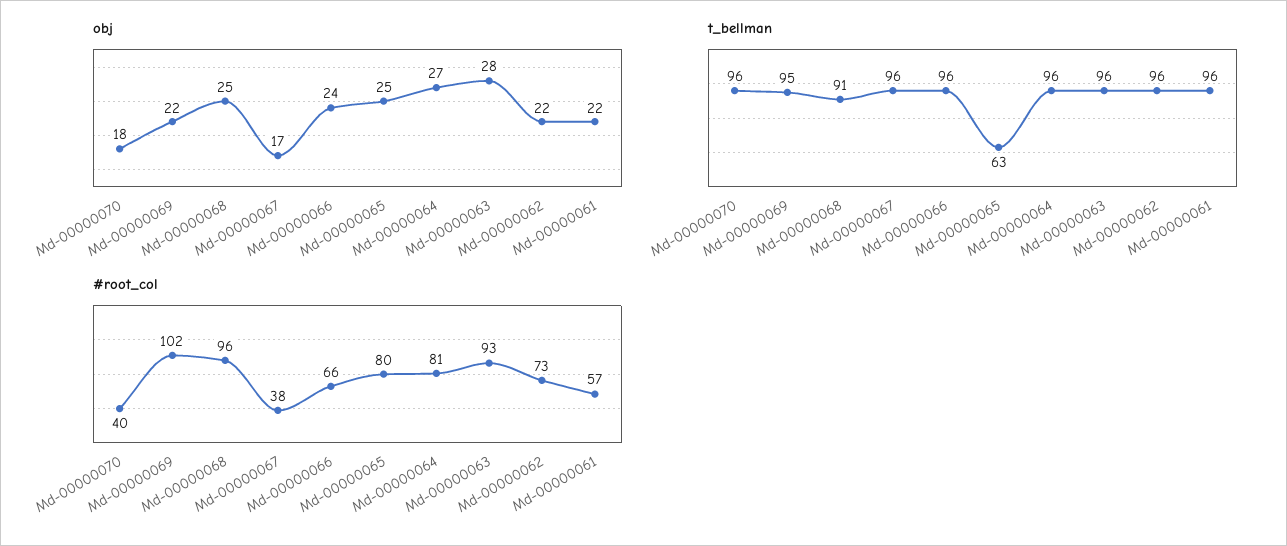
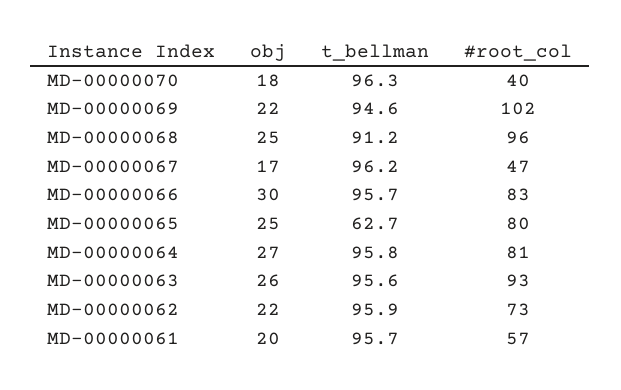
obj, Md-00000066: 24 -> 30
obj, Md-00000063: 28 -> 26
obj, Md-00000061: 22 -> 20
#root_col, Md-00000067: 38 -> 47
#root_col, Md-00000066: 66 -> 83

